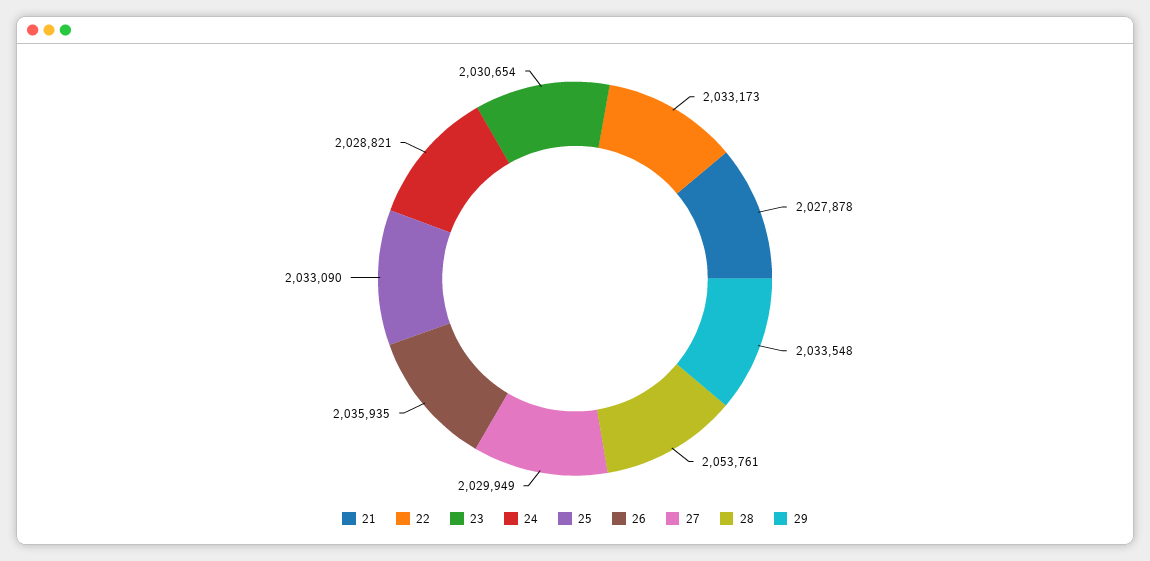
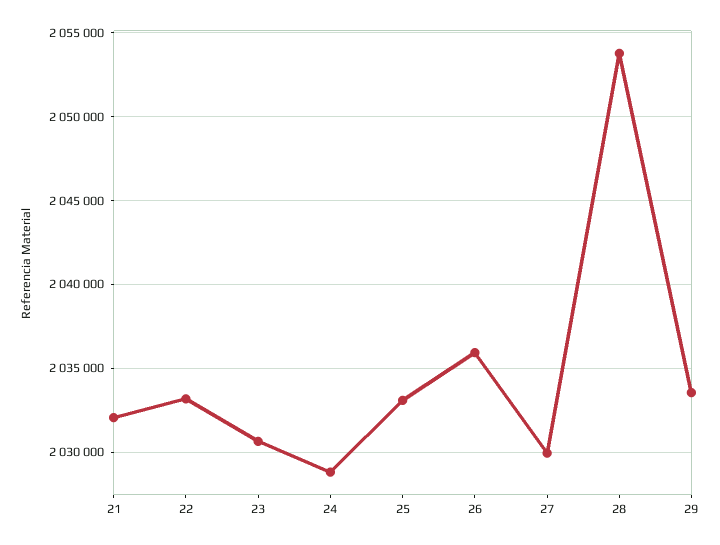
21: 2027878 -> 2032000

